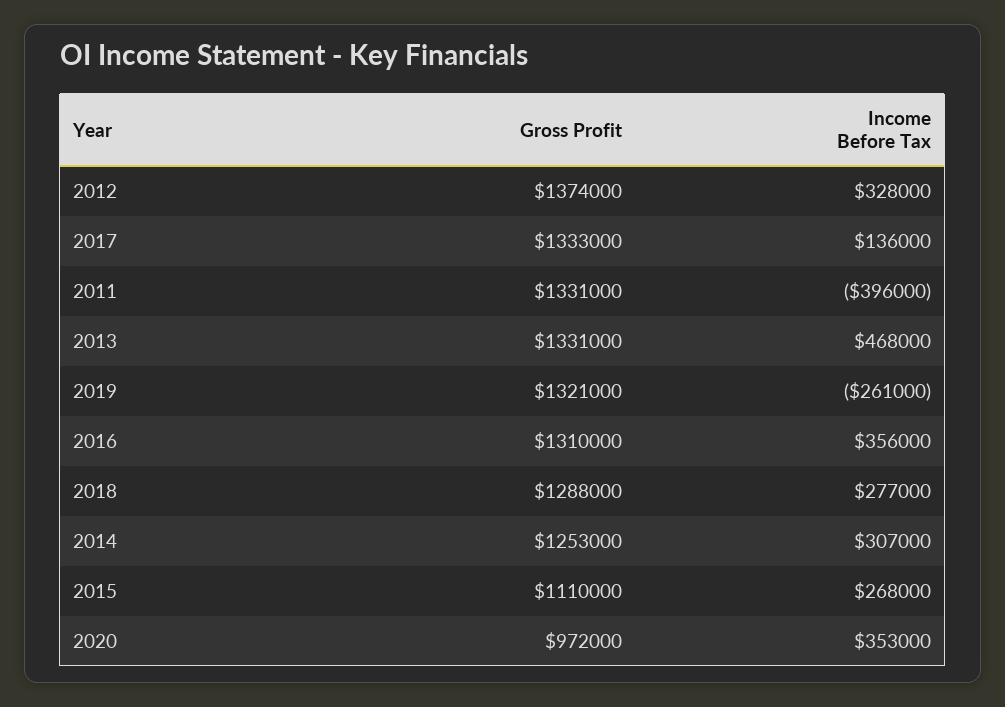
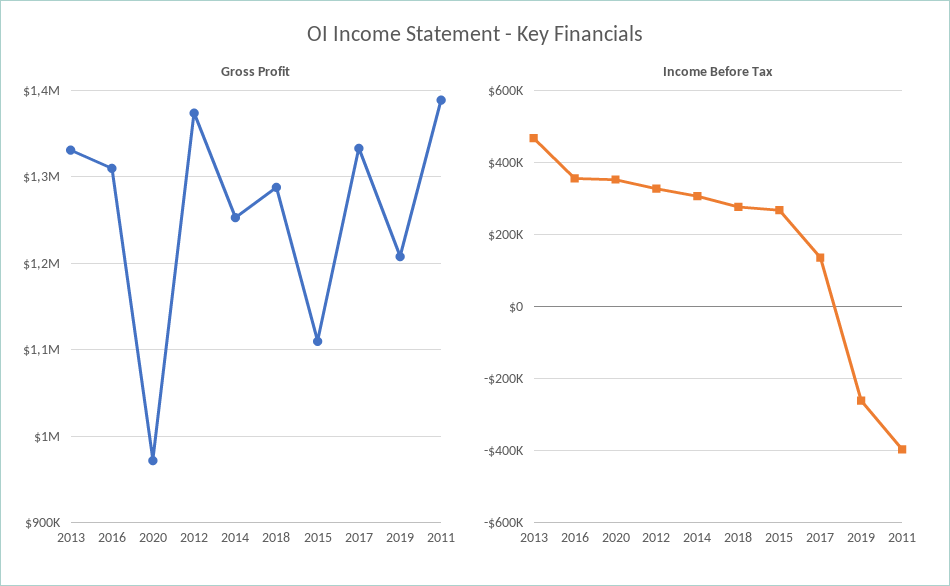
Gross Profit, 2011: 1331000 -> 1390000
Gross Profit, 2019: 1321000 -> 1210000

